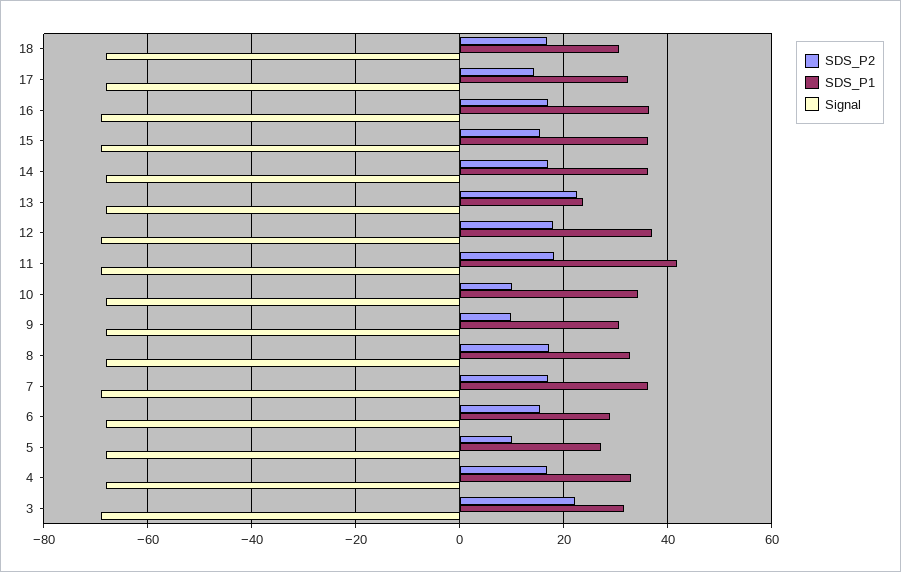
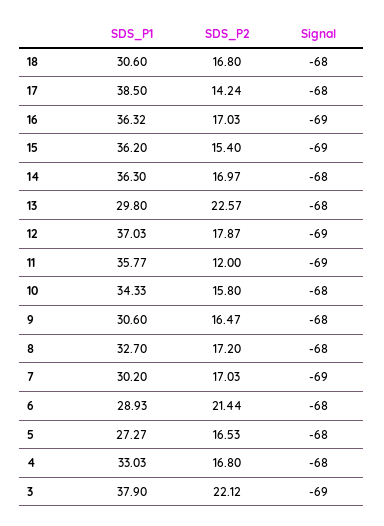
SDS_P1, 17: 32 -> 38.5
SDS_P1, 13: 24 -> 29.8
SDS_P2, 11: 18 -> 12
SDS_P1, 11: 42 -> 35.77
SDS_P2, 10: 10 -> 15.8
SDS_P2, 9: 10 -> 16.47
SDS_P1, 7: 36 -> 30.2
SDS_P2, 6: 16 -> 21.44
SDS_P2, 5: 10 -> 16.53
SDS_P1, 3: 32 -> 37.9

